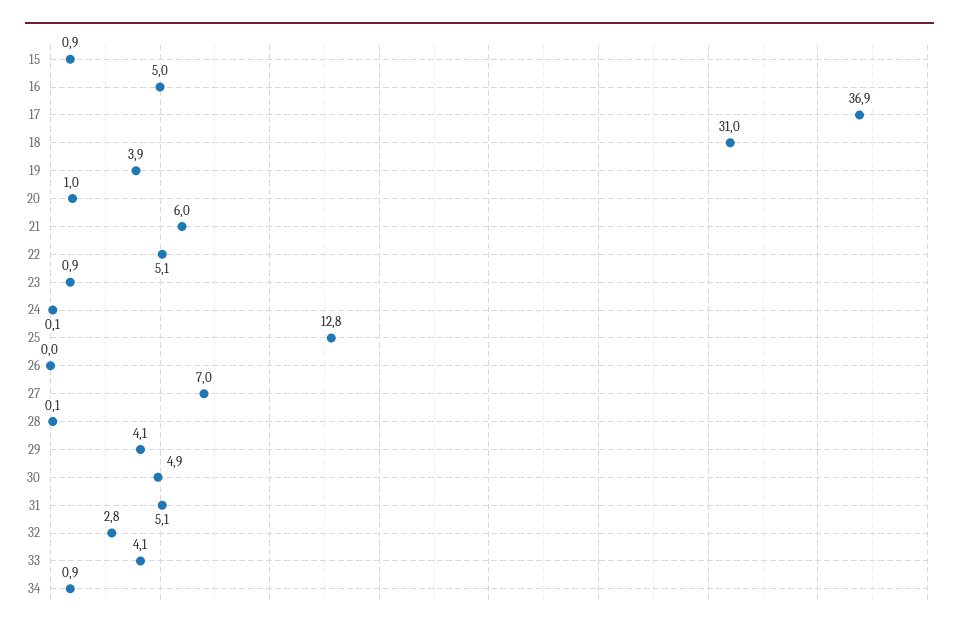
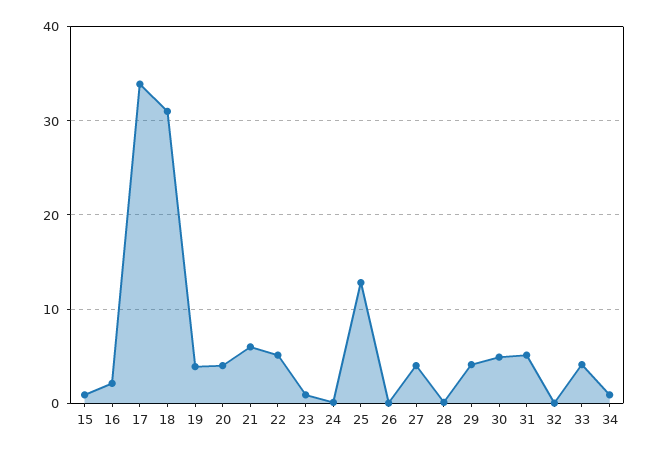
16: 5 -> 2
17: 36.9 -> 34
20: 1 -> 4
27: 7 -> 4
32: 2.8 -> 0

